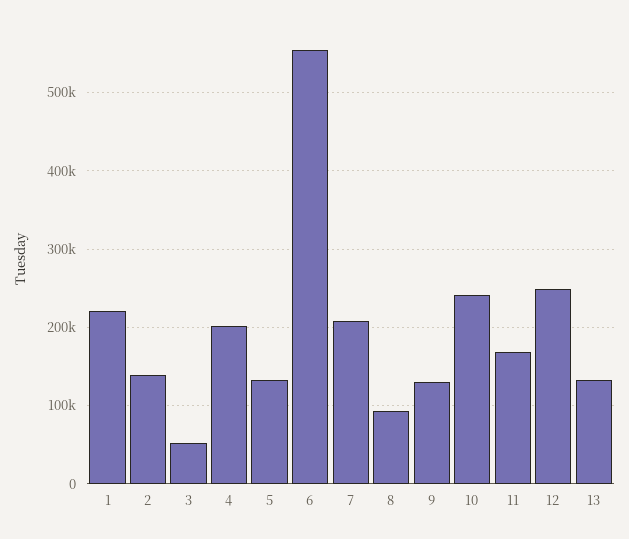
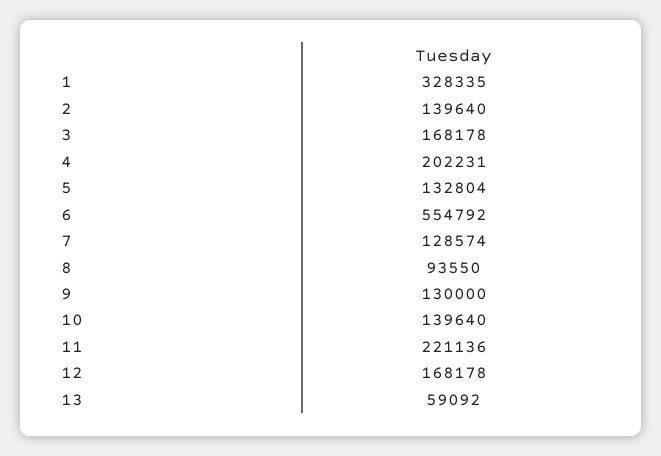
1: 220000 -> 328335
3: 50000 -> 168178
7: 210000 -> 128574
10: 240000 -> 139640
11: 170000 -> 221136
12: 250000 -> 168178
13: 130000 -> 59092

